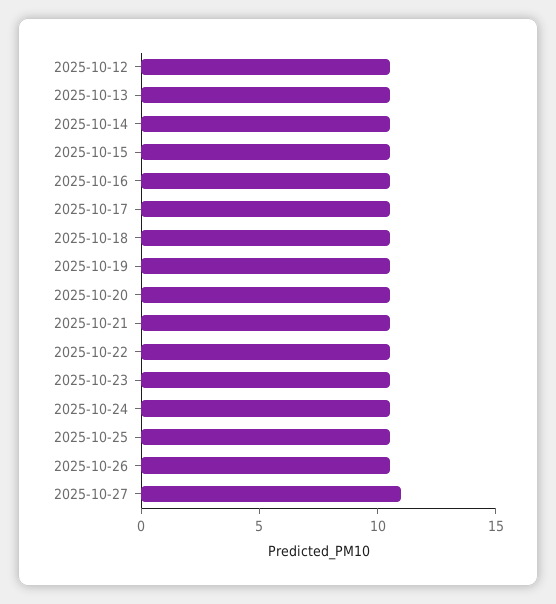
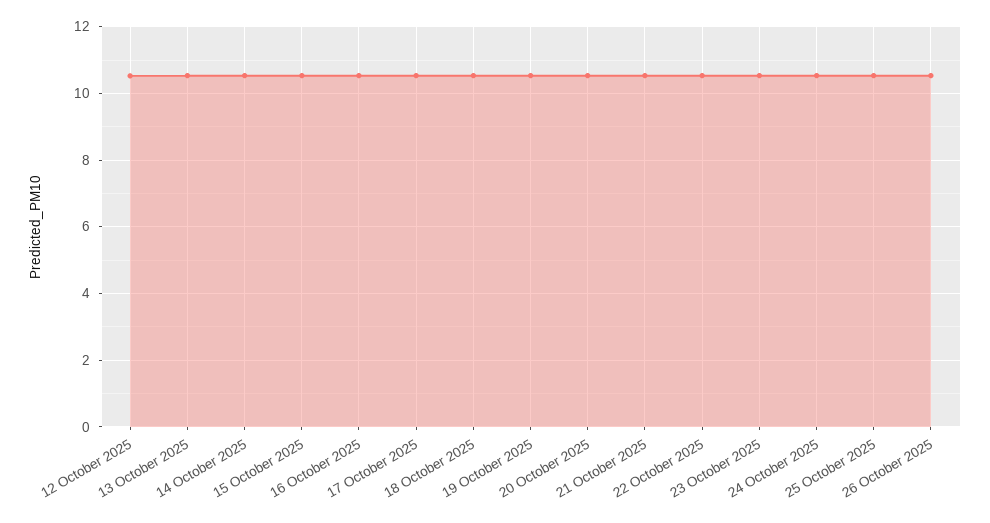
2025-10-27: 11 -> none

